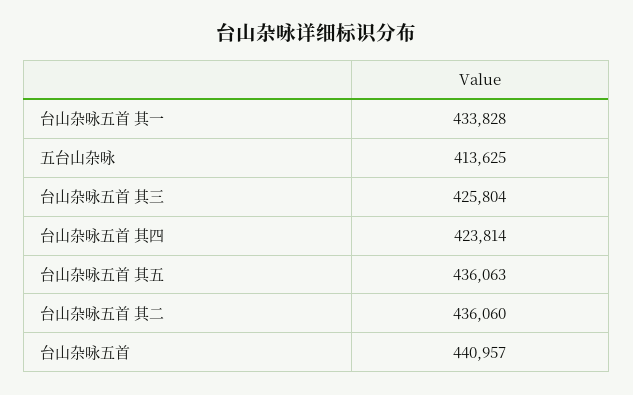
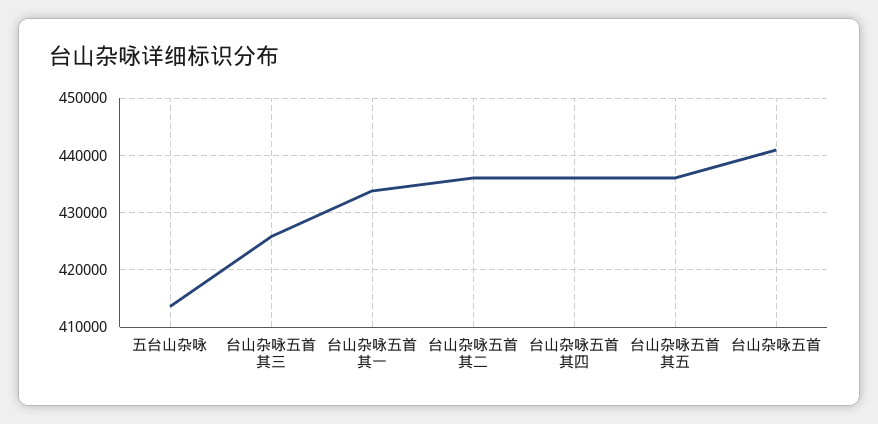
台山杂咏五首 其四: 423814 -> 436000

